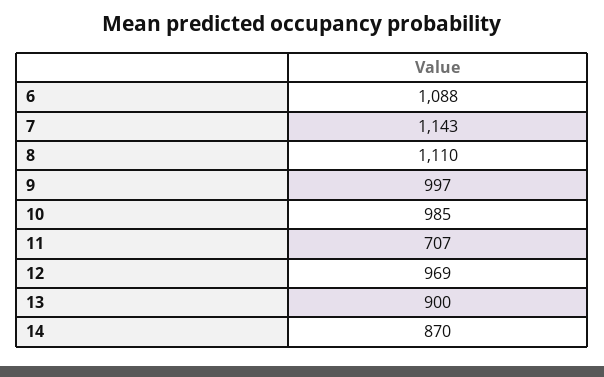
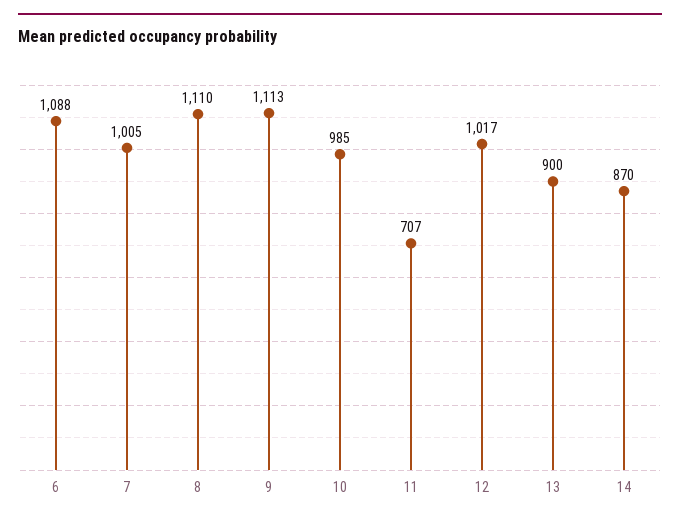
7: 1143 -> 1005
9: 997 -> 1113
12: 969 -> 1017

